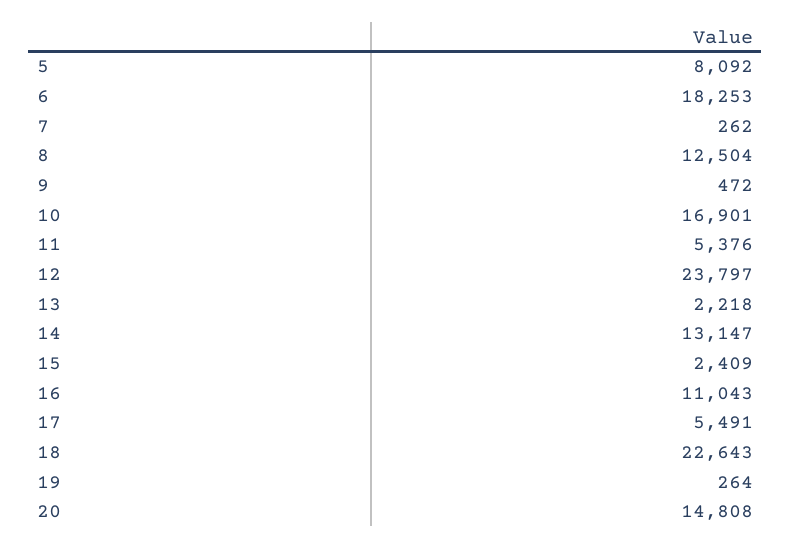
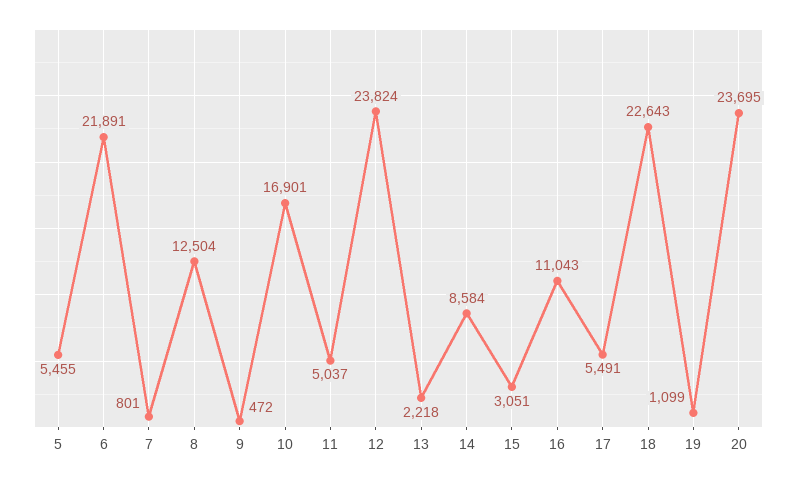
5: 8092 -> 5455
6: 18253 -> 21891
7: 262 -> 801
11: 5376 -> 5037
12: 23797 -> 23824
14: 13147 -> 8584
15: 2409 -> 3051
19: 264 -> 1099
20: 14808 -> 23695

